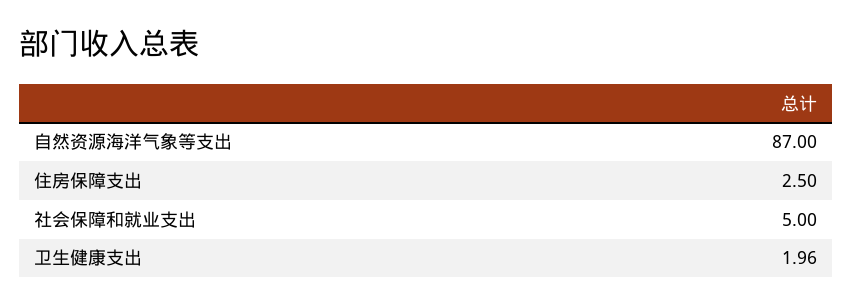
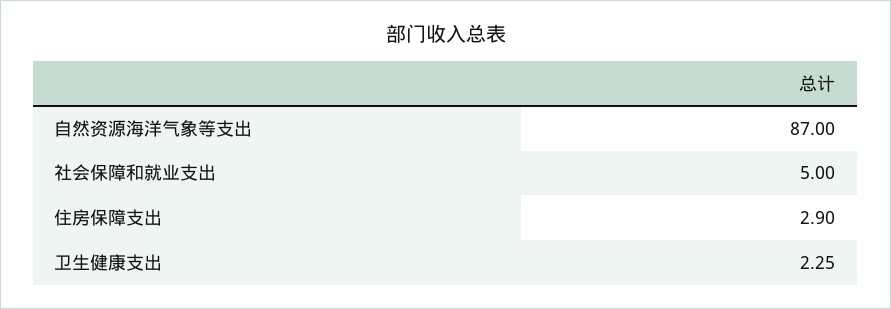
住房保障支出: 2.5 -> 2.9
卫生健康支出: 1.96 -> 2.25

